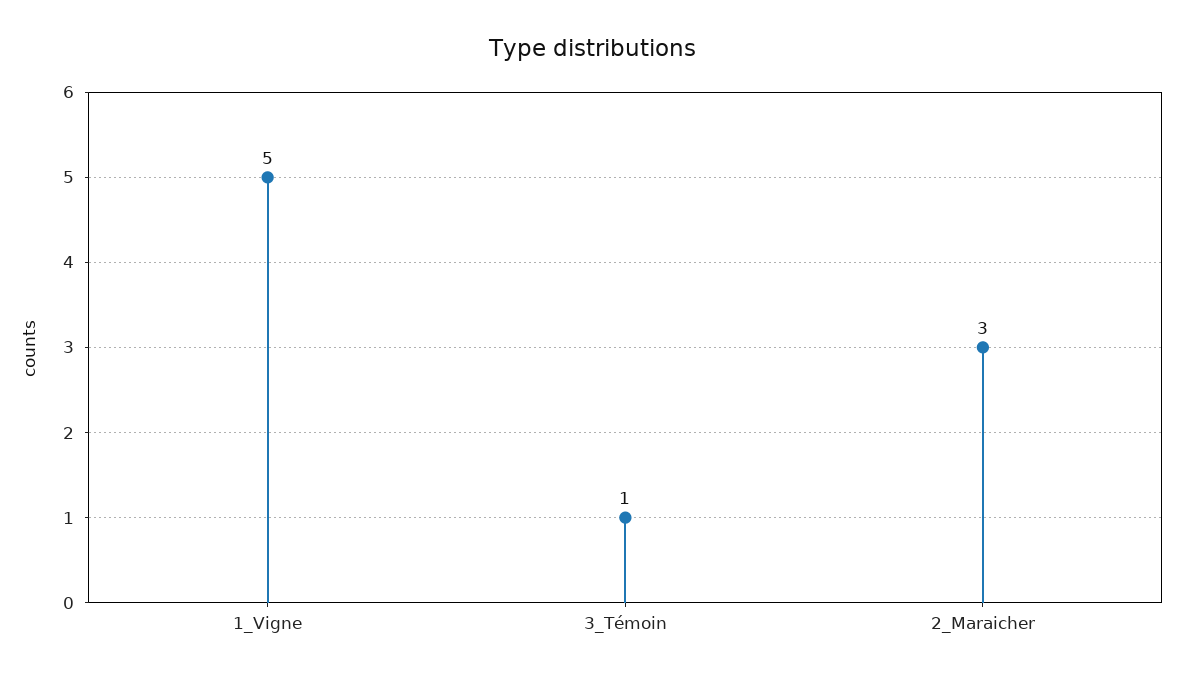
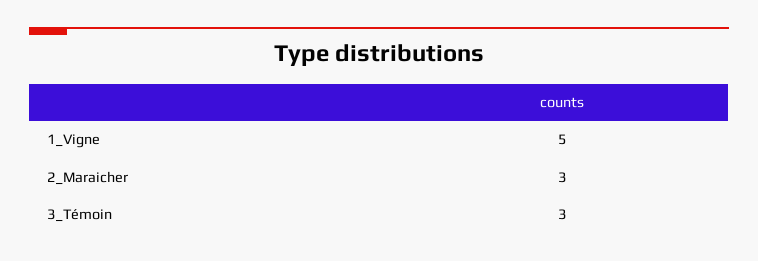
3_Témoin: 1 -> 3

